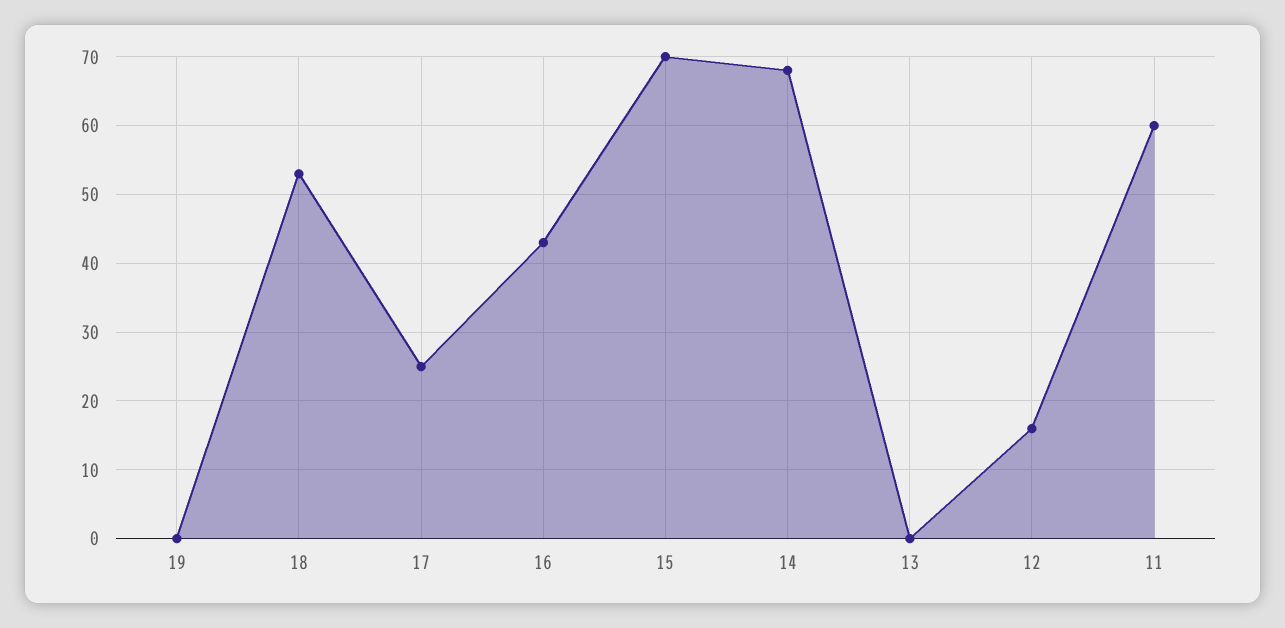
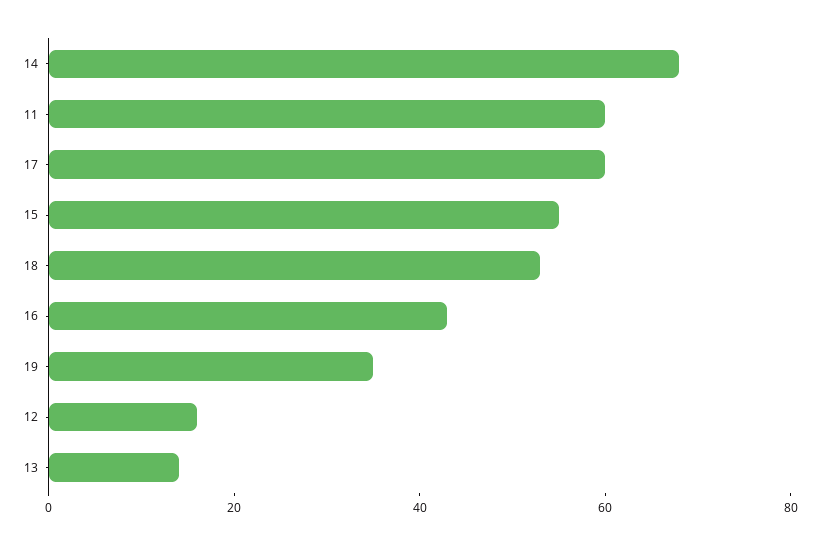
19: 0 -> 35
17: 25 -> 60
15: 70 -> 55
13: 0 -> 15

